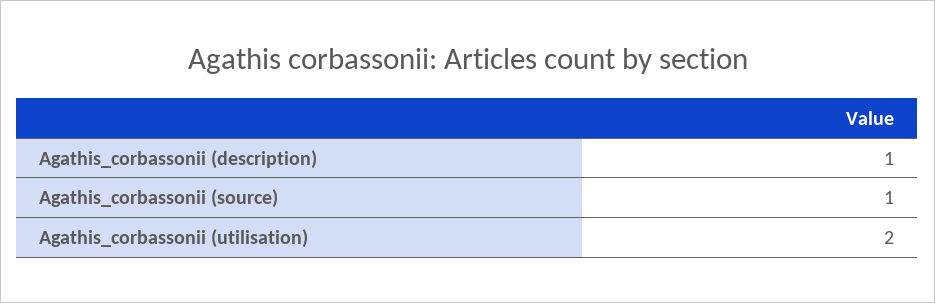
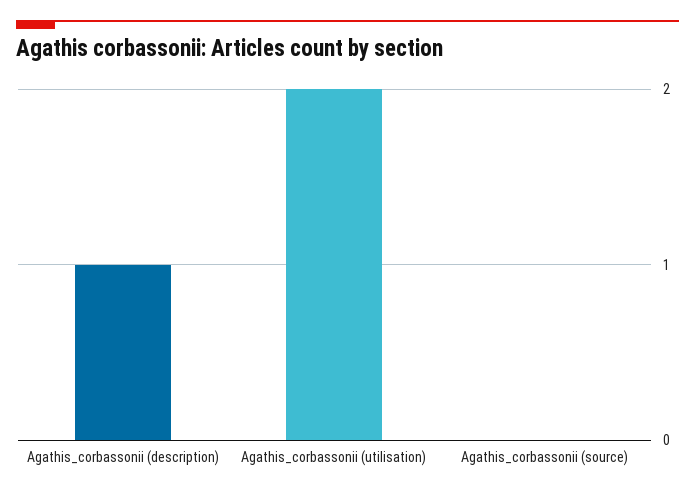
Agathis_corbassonii (source): 1 -> 0

